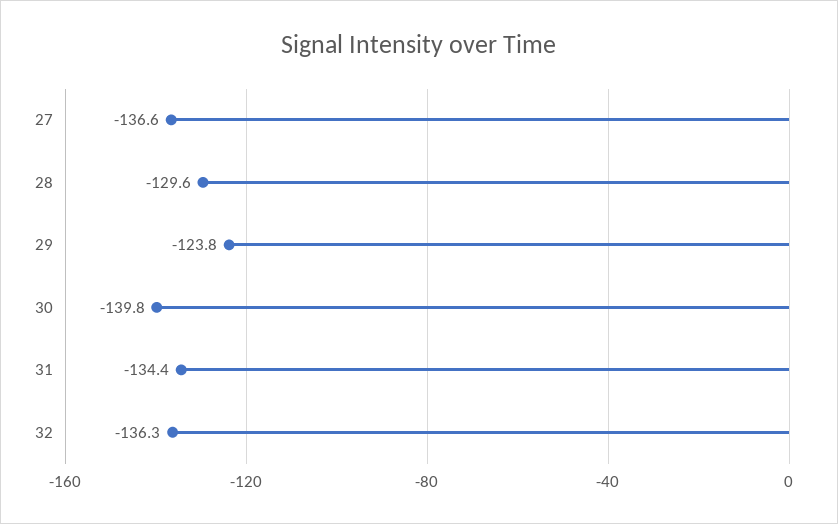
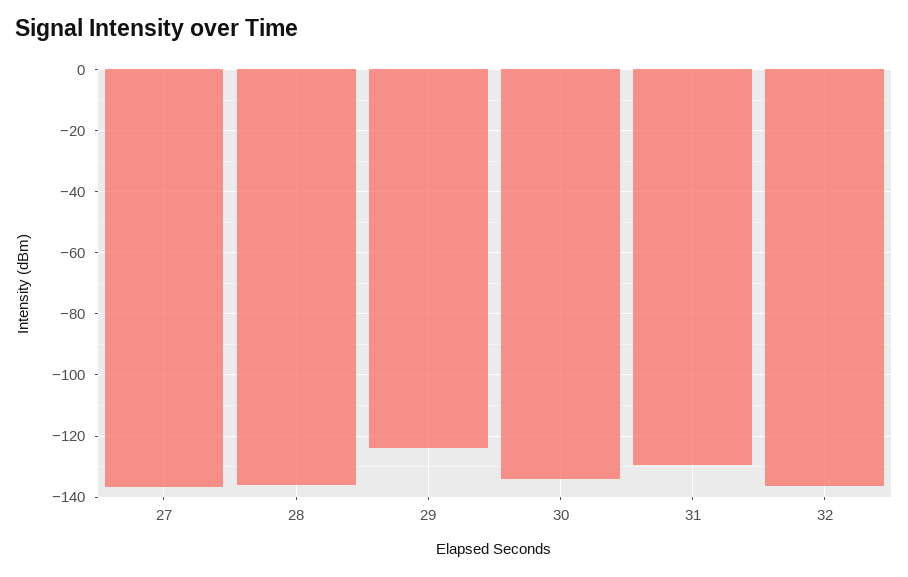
28: -129.6 -> -136
30: -139.8 -> -134
31: -134.4 -> -130

